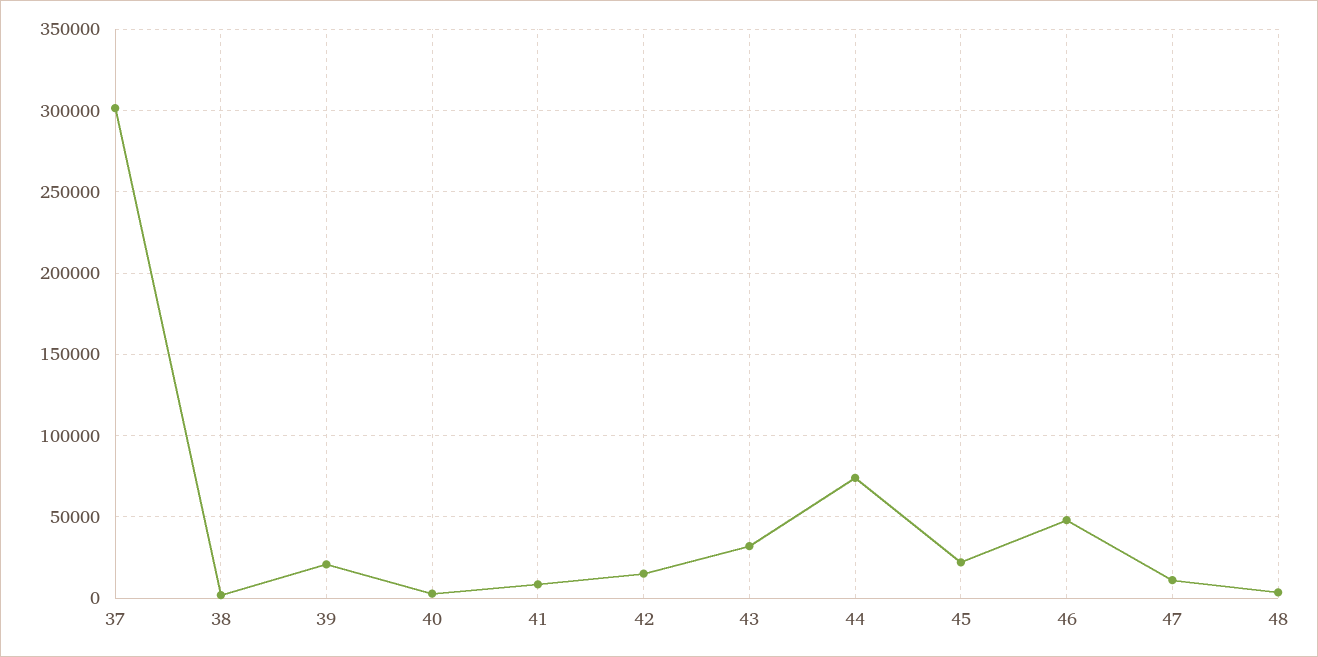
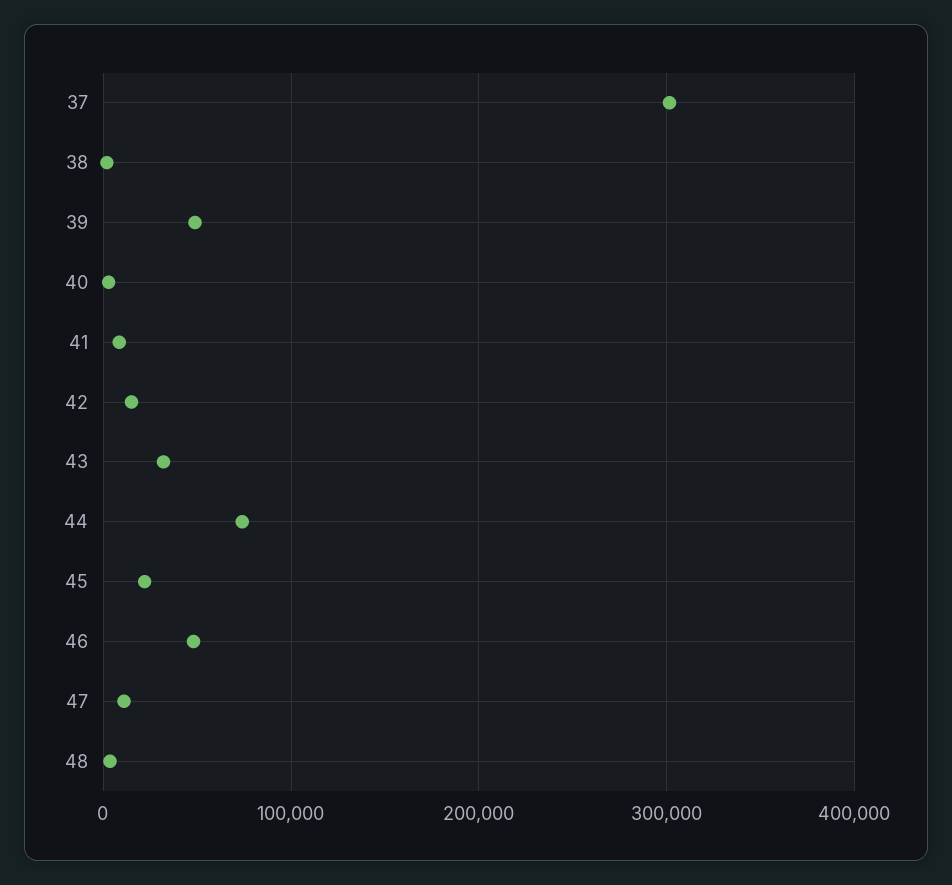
39: 20000 -> 50000

